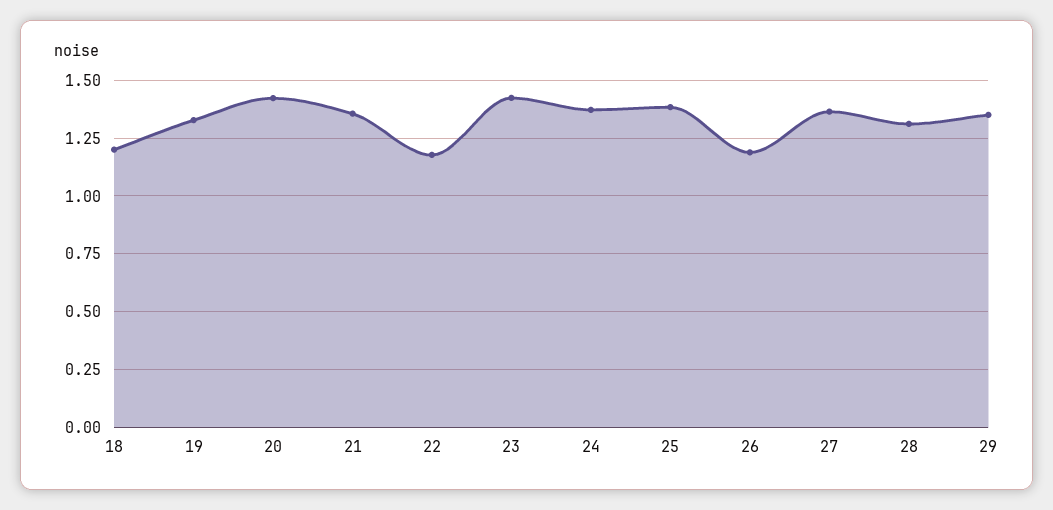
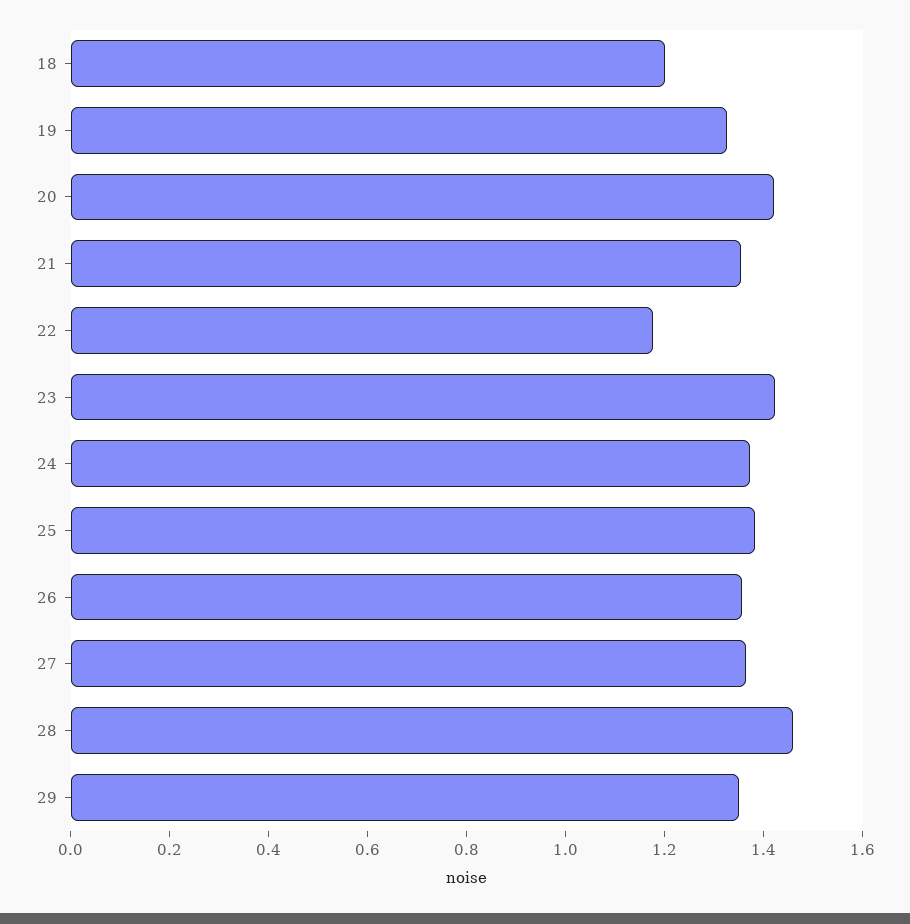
26: 1.2 -> 1.35
28: 1.3 -> 1.45

